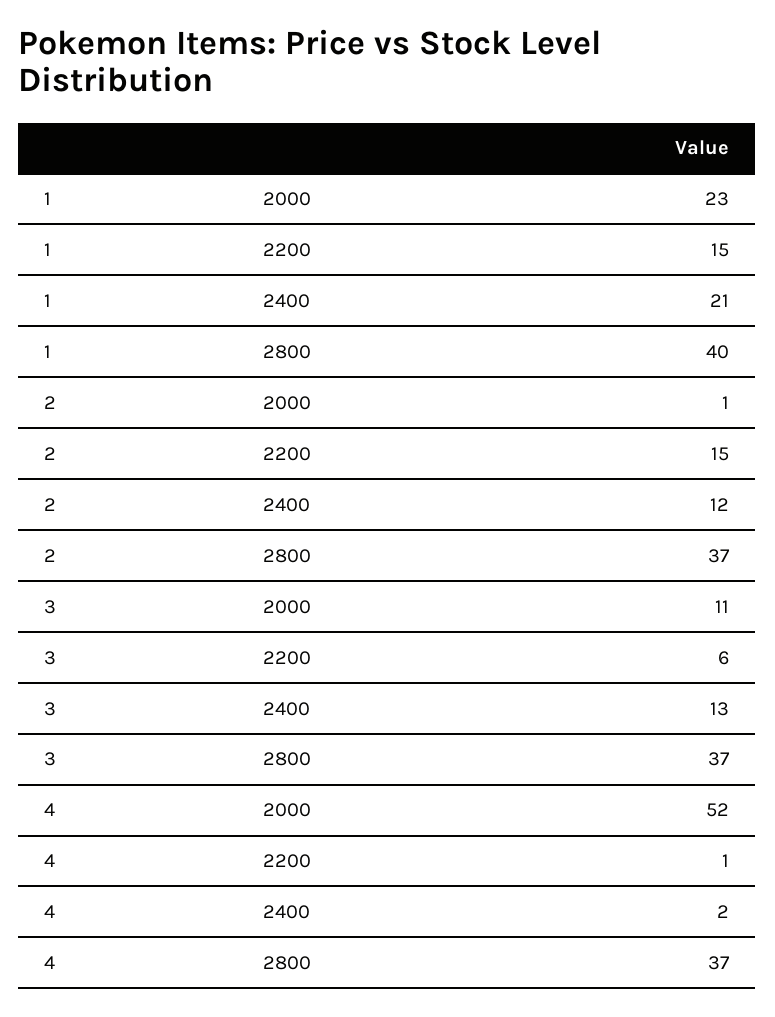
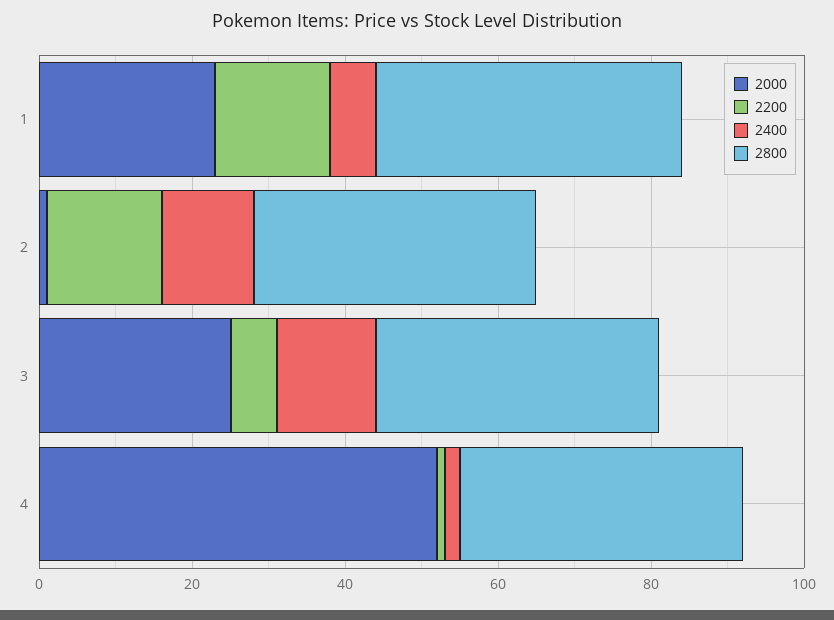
2400, 1: 21 -> 5
2000, 3: 11 -> 25

